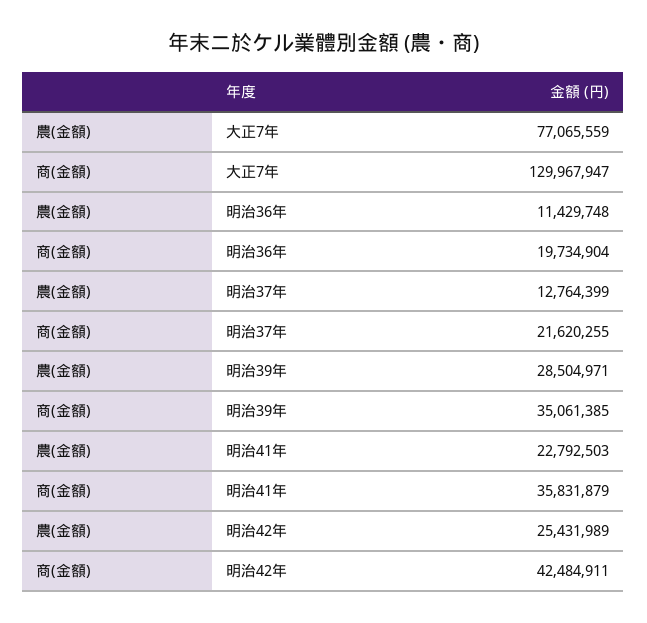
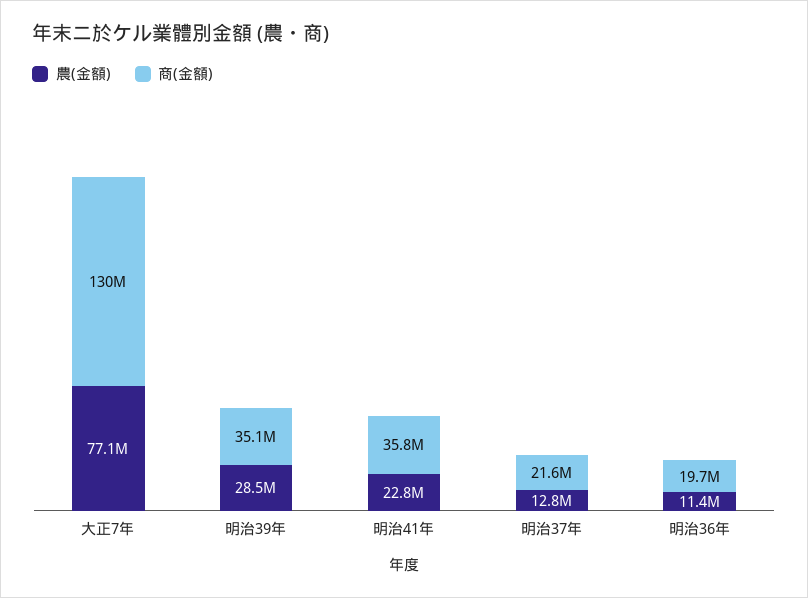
農(金額), 明治42年: 25431989 -> none
商(金額), 明治42年: 42484911 -> none

